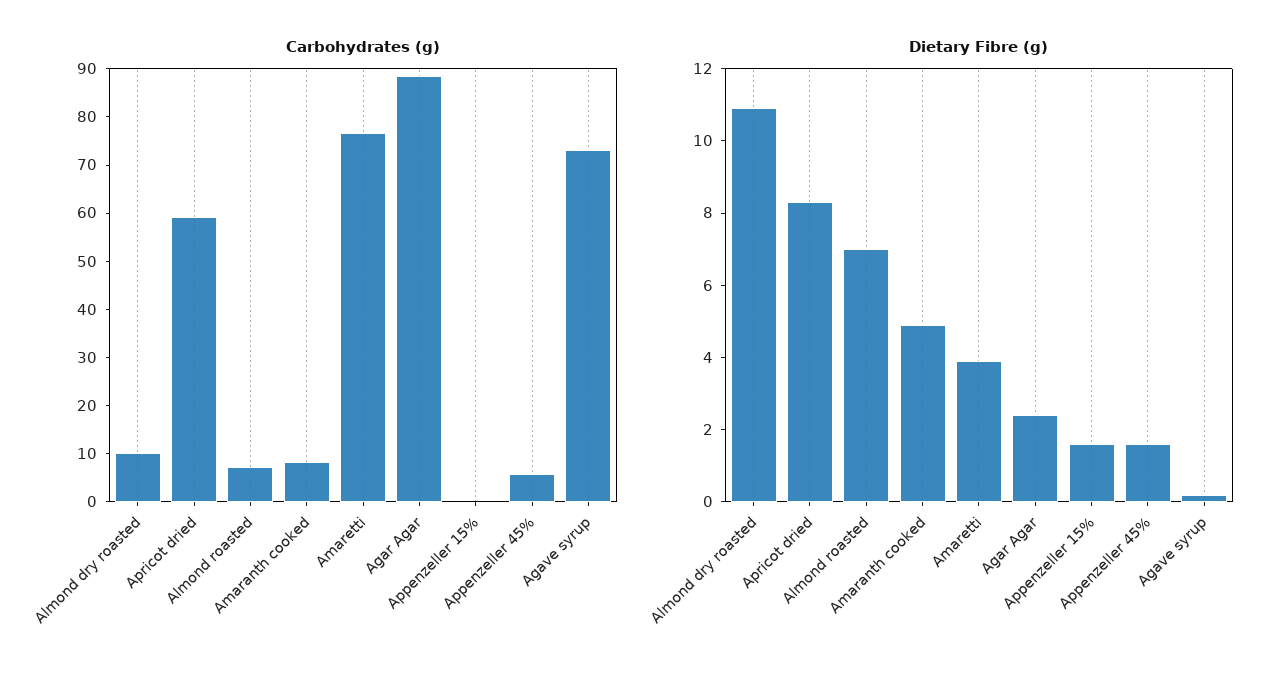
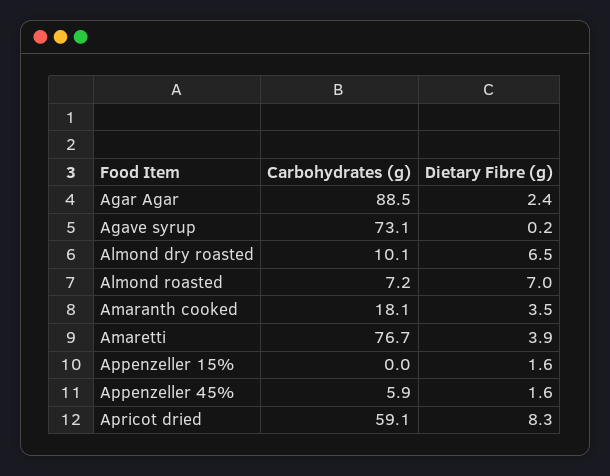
Carbohydrates (g), Amaranth cooked: 8 -> 18.1
Dietary Fibre (g), Almond dry roasted: 11 -> 6.5
Dietary Fibre (g), Amaranth cooked: 5 -> 3.5

